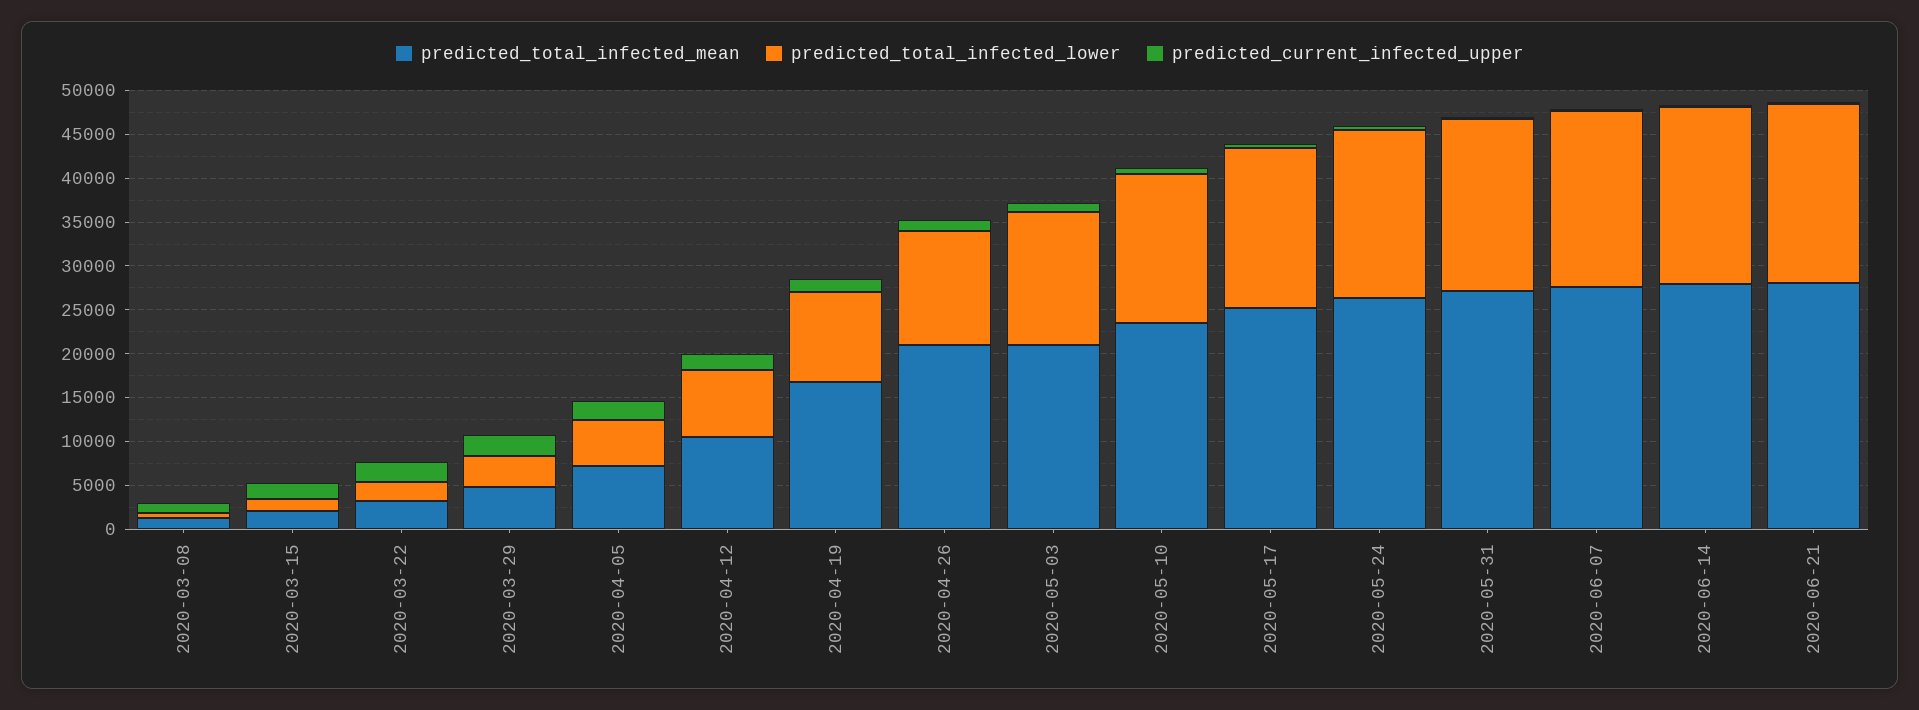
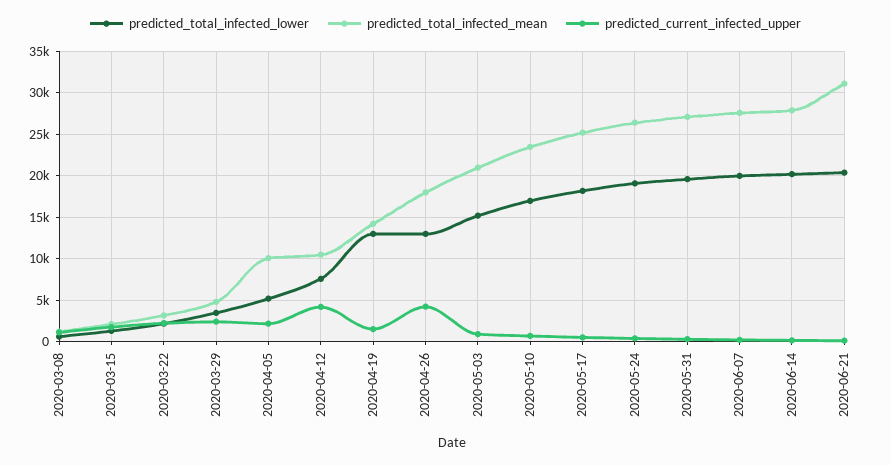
predicted_total_infected_mean, 2020-04-05: 7000 -> 10000
predicted_current_infected_upper, 2020-04-12: 2000 -> 4000
predicted_total_infected_mean, 2020-04-19: 17000 -> 14000
predicted_total_infected_lower, 2020-04-19: 10000 -> 13000
predicted_total_infected_mean, 2020-04-26: 21000 -> 18000
predicted_current_infected_upper, 2020-04-26: 1000 -> 4000
predicted_total_infected_mean, 2020-06-21: 28000 -> 31000

